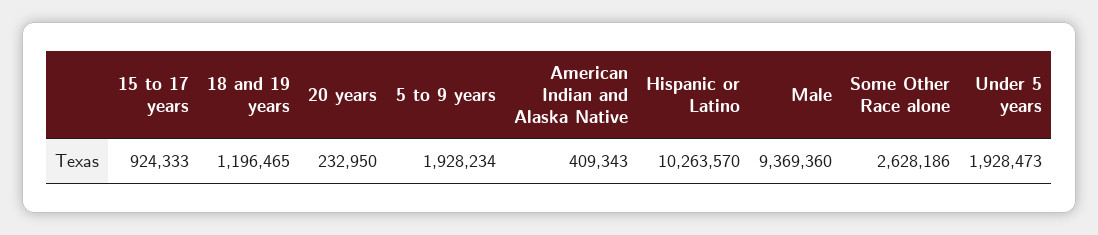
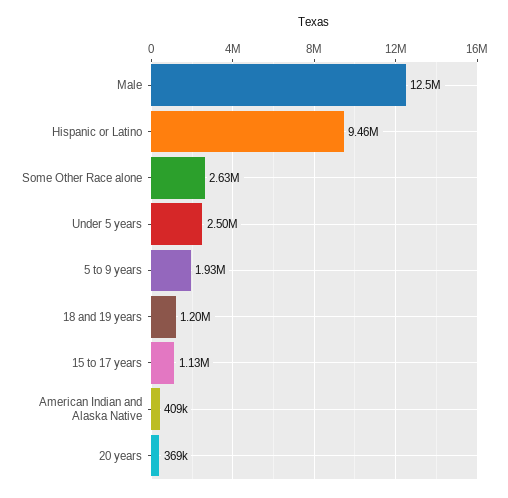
15 to 17 years: 924333 -> 1130000
20 years: 232950 -> 369000
Hispanic or Latino: 10263570 -> 9460000
Male: 9369360 -> 12500000
Under 5 years: 1928473 -> 2500000

